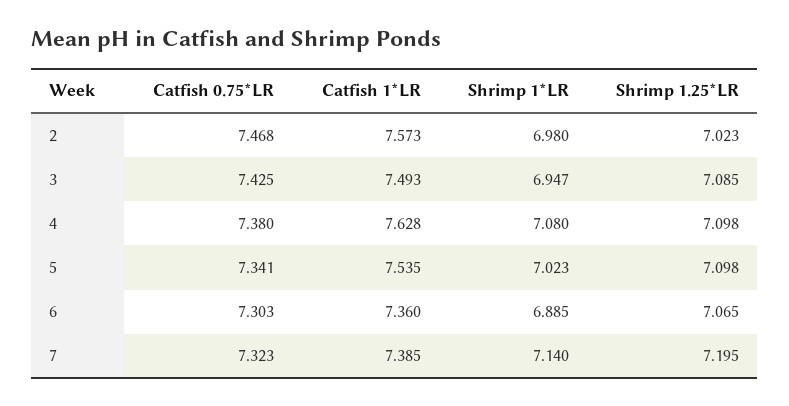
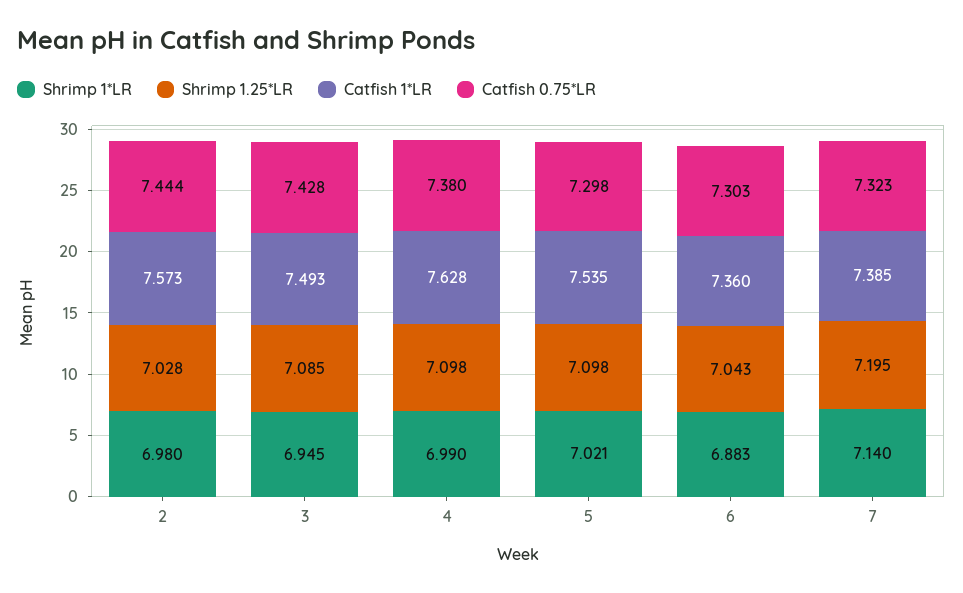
Catfish 0.75*LR, 2: 7.468 -> 7.444
Shrimp 1.25*LR, 2: 7.023 -> 7.028
Catfish 0.75*LR, 3: 7.425 -> 7.428
Shrimp 1*LR, 3: 6.947 -> 6.945
Shrimp 1*LR, 4: 7.08 -> 6.99
Catfish 0.75*LR, 5: 7.341 -> 7.298
Shrimp 1*LR, 5: 7.023 -> 7.021
Shrimp 1*LR, 6: 6.885 -> 6.883
Shrimp 1.25*LR, 6: 7.065 -> 7.043

